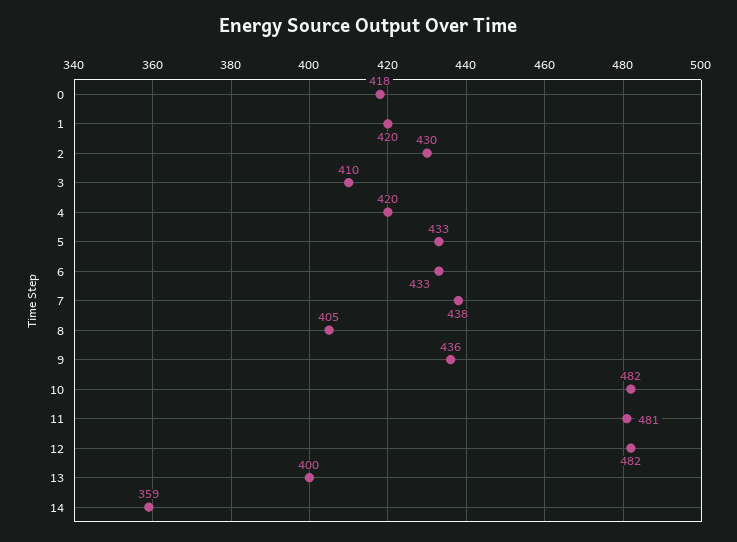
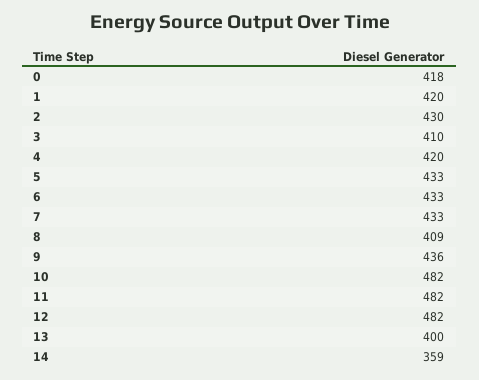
7: 438 -> 433
8: 405 -> 409
11: 481 -> 482

